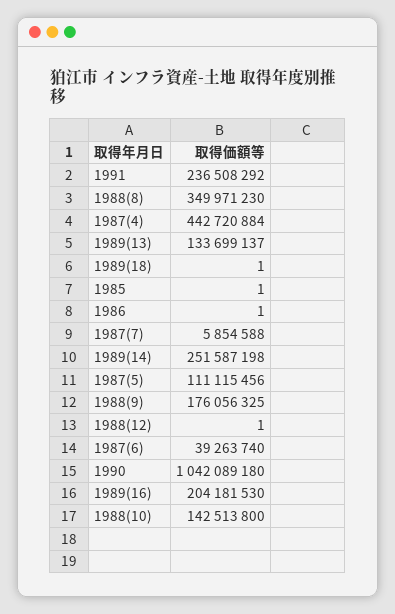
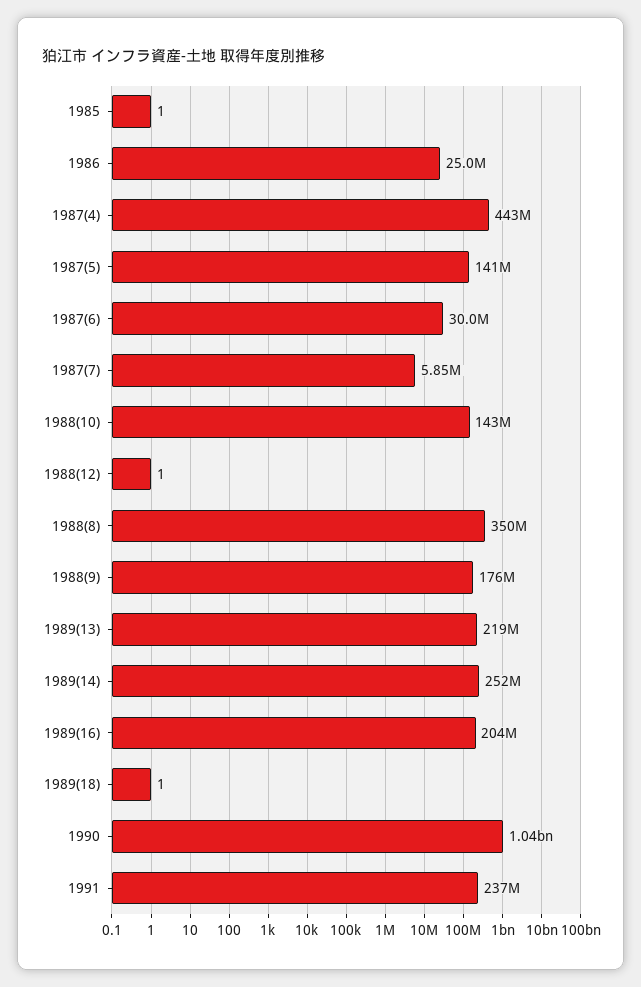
1989(13): 133699137 -> 219000000
1986: 1 -> 25000000
1987(5): 111115456 -> 141000000
1987(6): 39263740 -> 30000000

